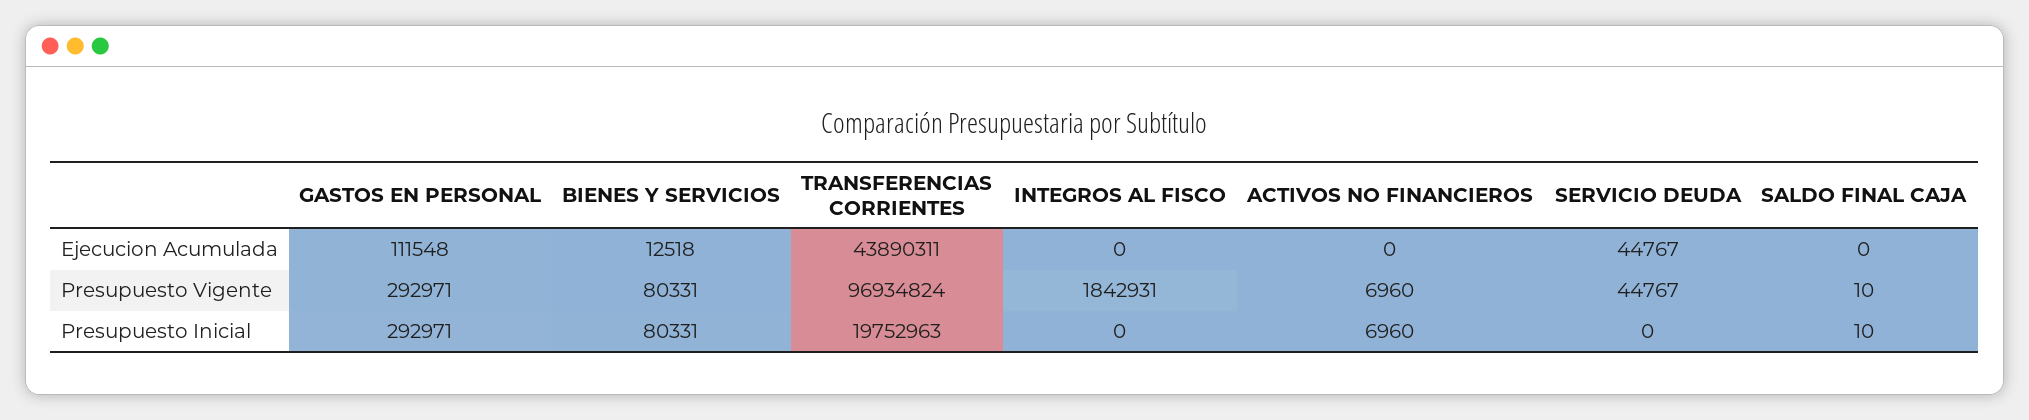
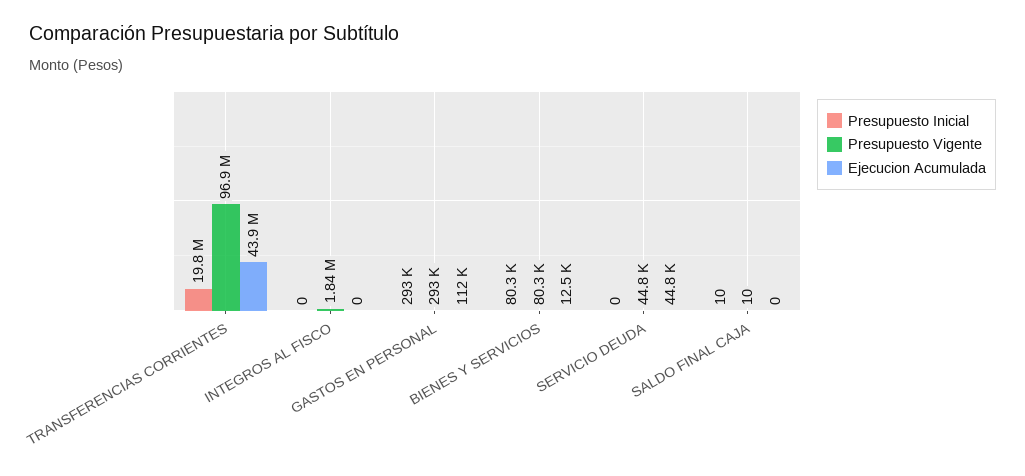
Ejecucion Acumulada, ACTIVOS NO FINANCIEROS: 0 -> none
Presupuesto Vigente, ACTIVOS NO FINANCIEROS: 6960 -> none
Presupuesto Inicial, ACTIVOS NO FINANCIEROS: 6960 -> none

